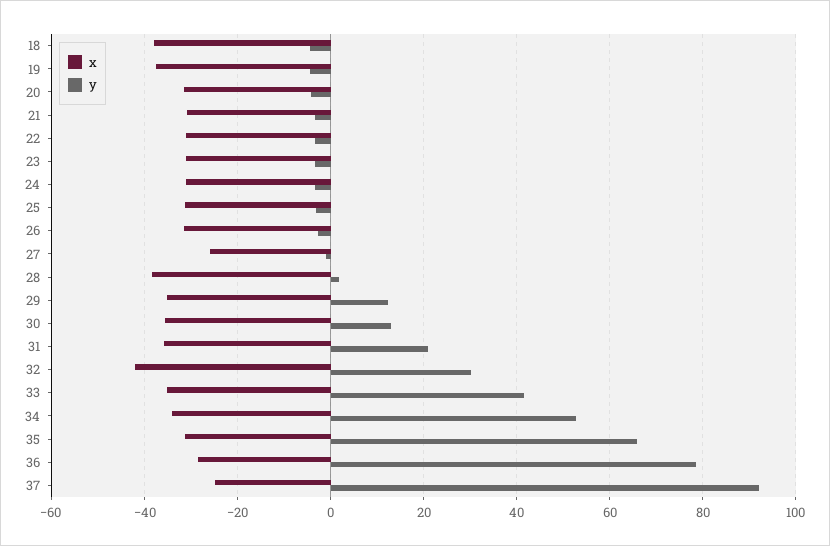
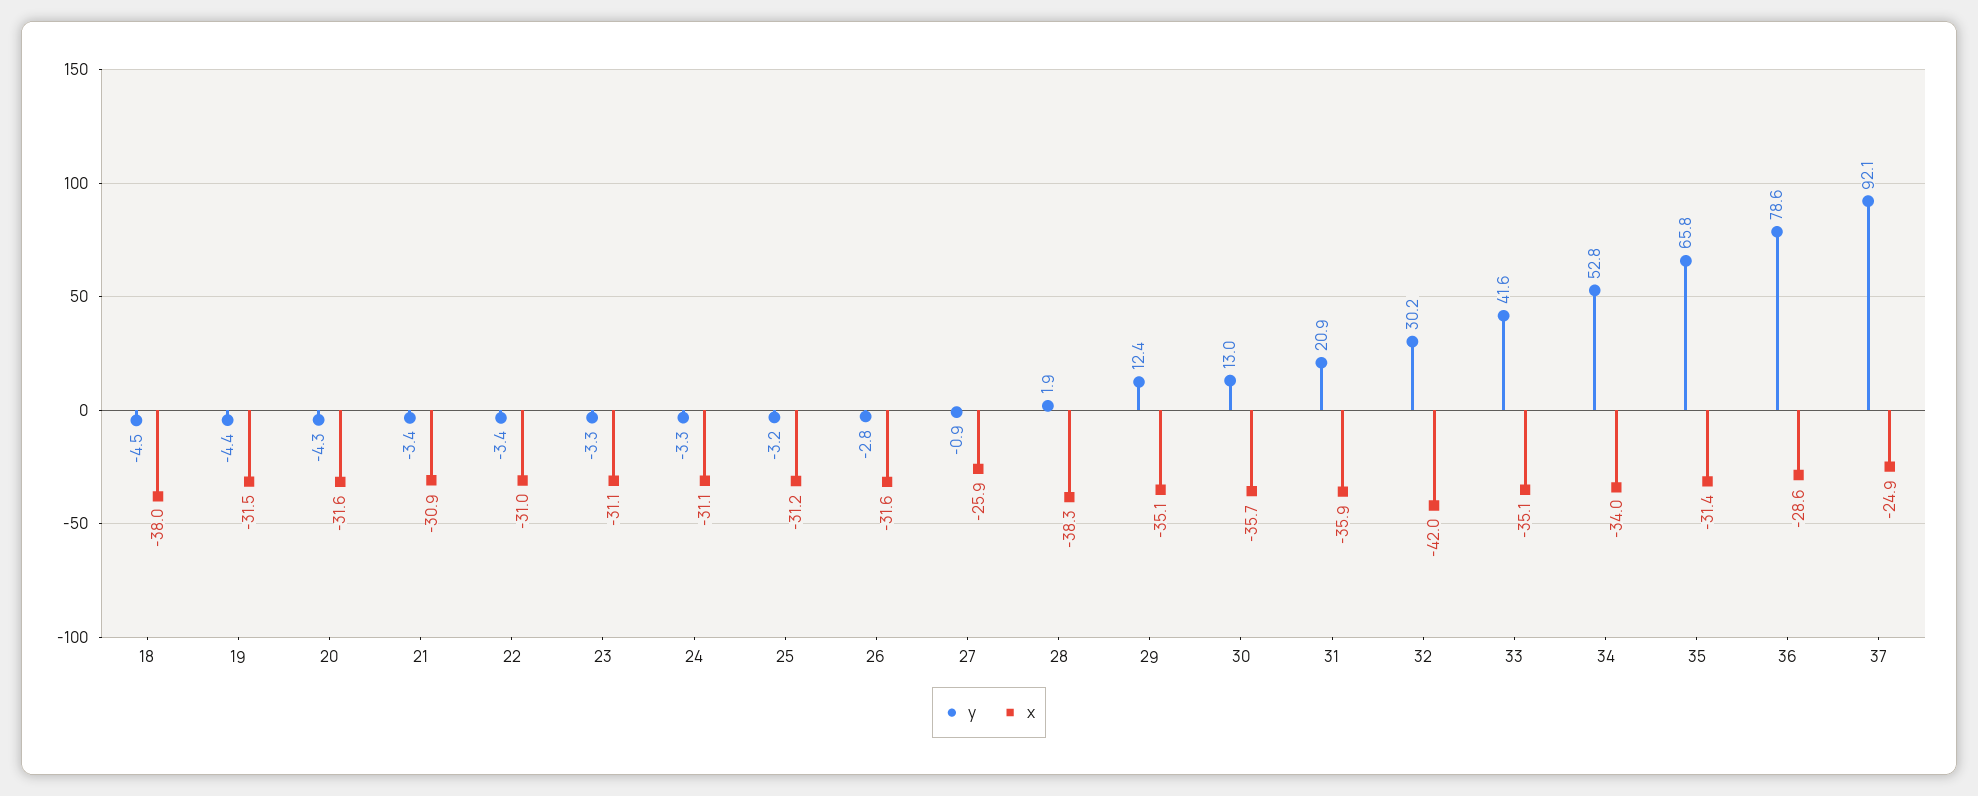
x, 19: -38 -> -31.5

